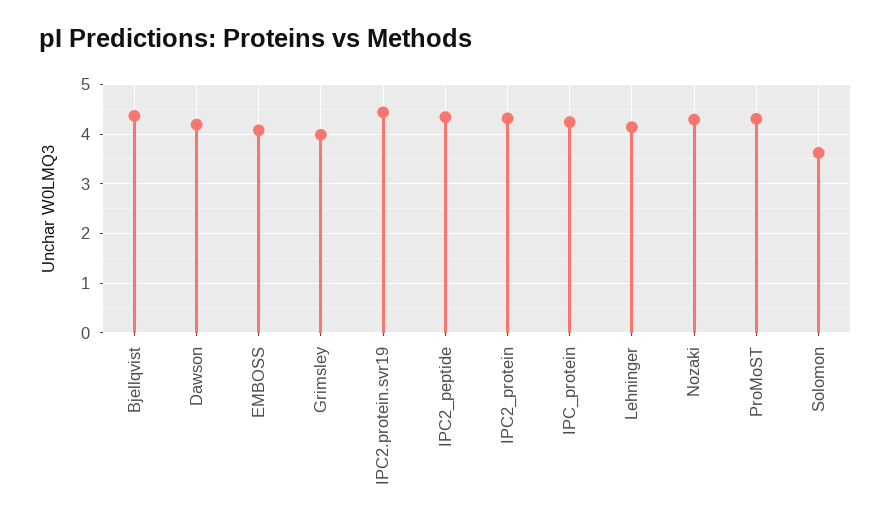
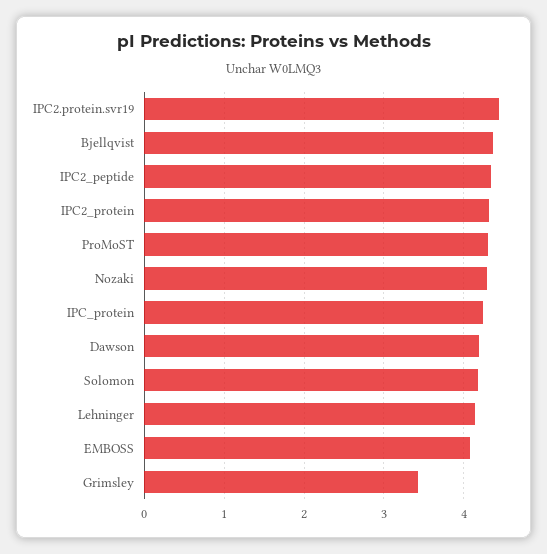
Grimsley: 4 -> 3.4
Solomon: 3.6 -> 4.2

